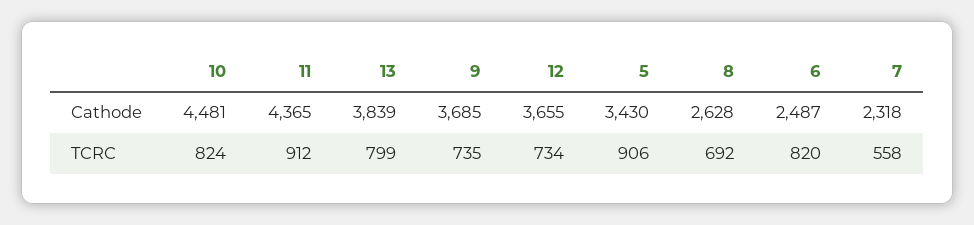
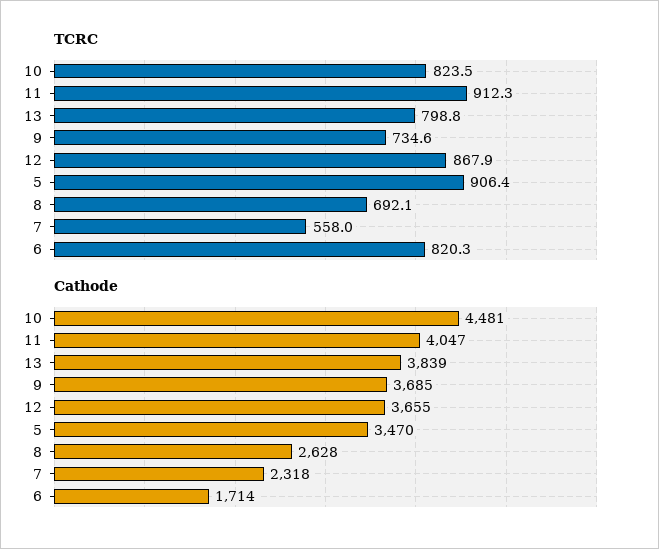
Cathode, 11: 4365 -> 4047
Cathode, 5: 3430 -> 3470
Cathode, 6: 2487 -> 1714
TCRC, 12: 734 -> 867.9

